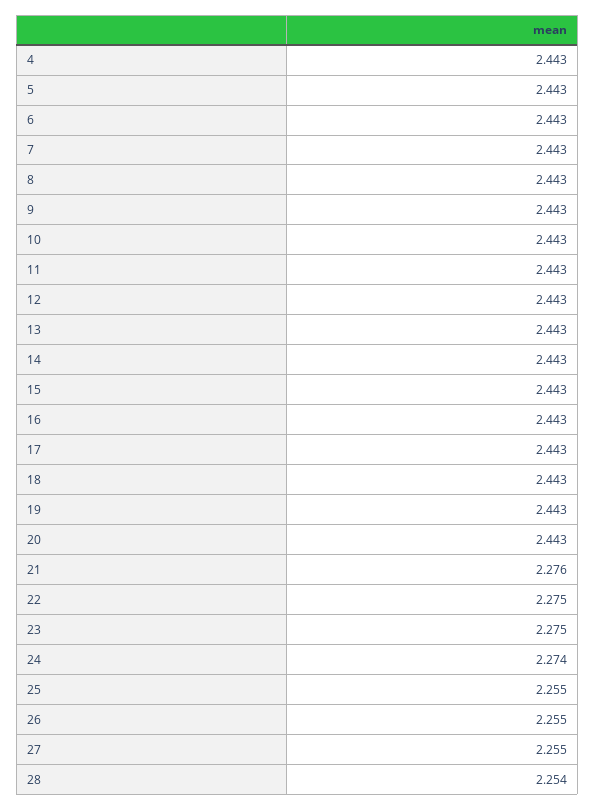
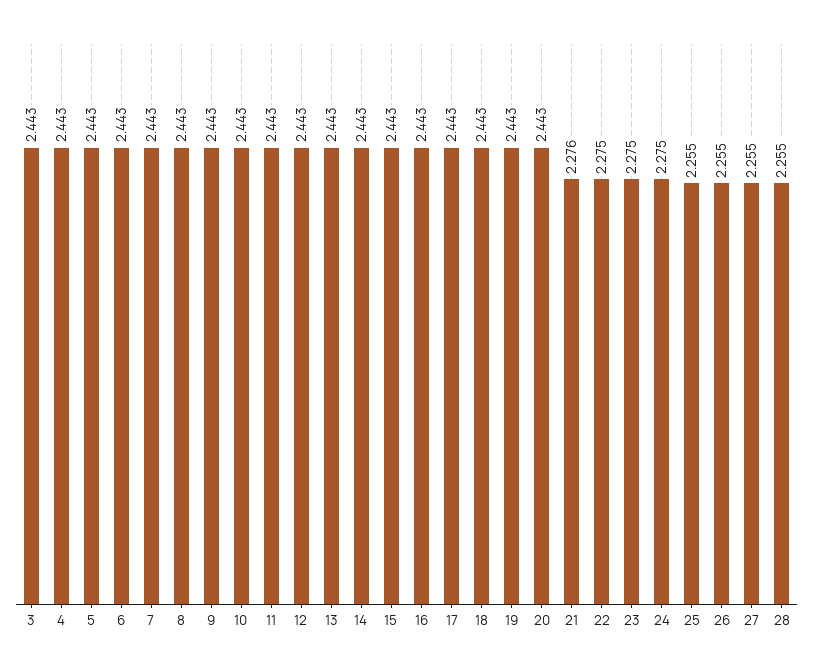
24: 2.274 -> 2.275
28: 2.254 -> 2.255
3: none -> 2.443

